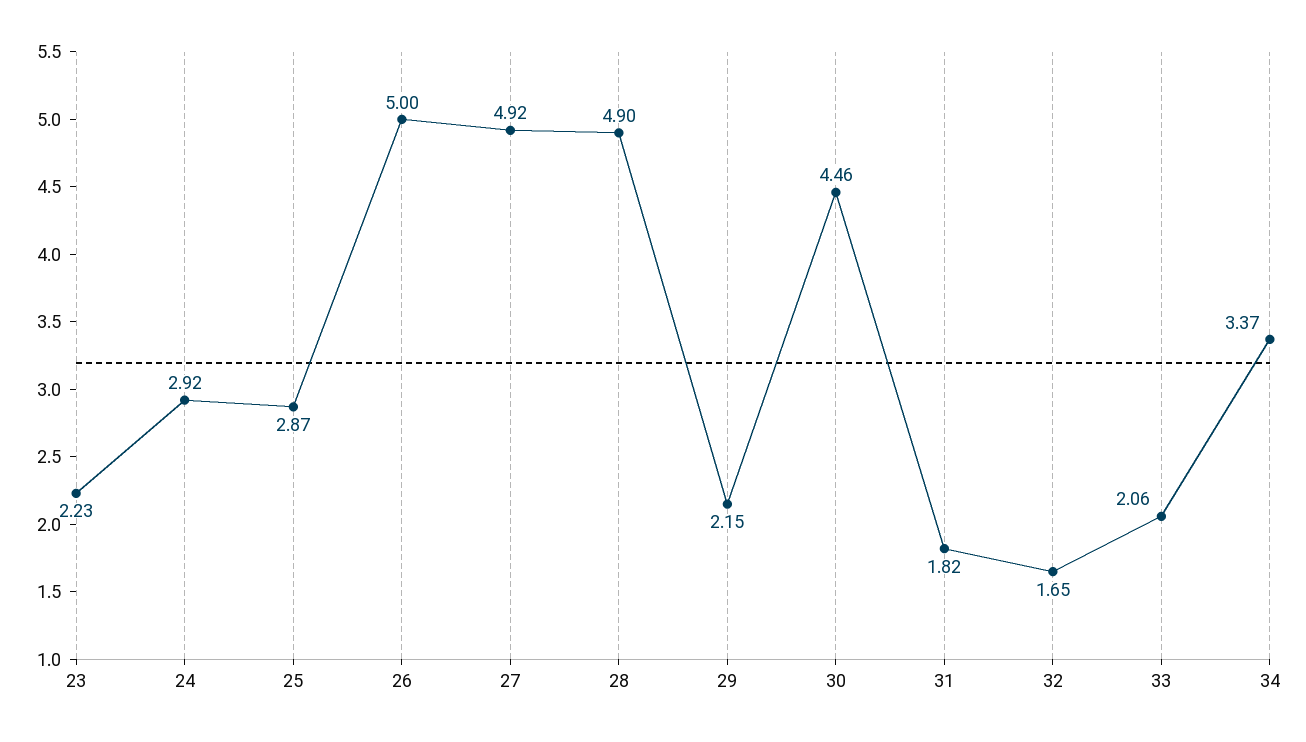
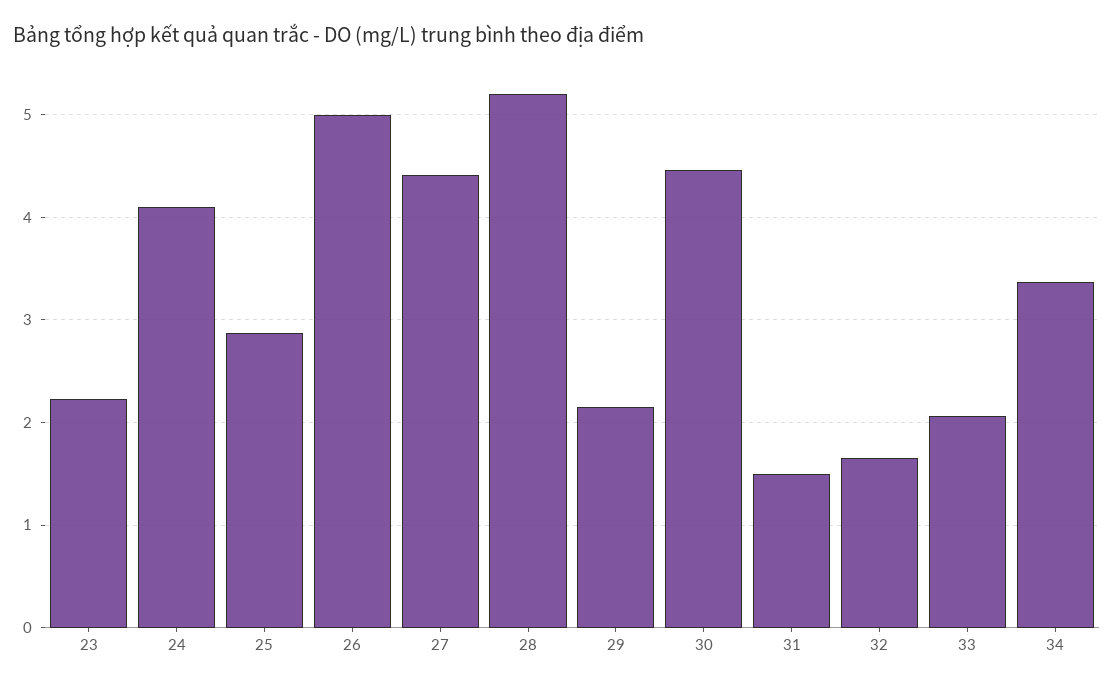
24: 2.92 -> 4.1
27: 4.92 -> 4.4
28: 4.9 -> 5.2
31: 1.82 -> 1.5

